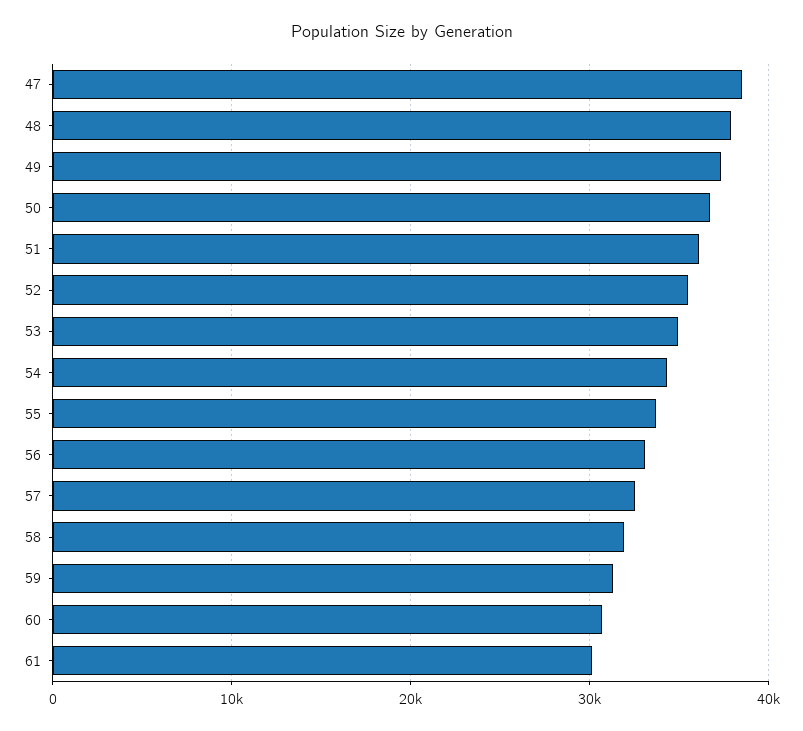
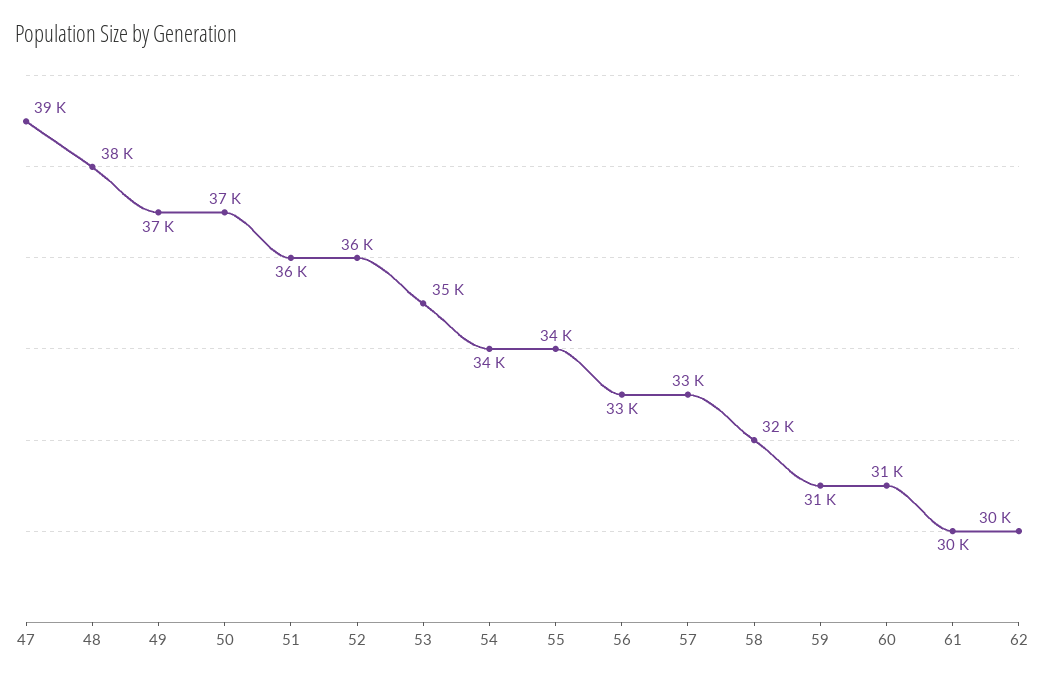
62: none -> 30000

